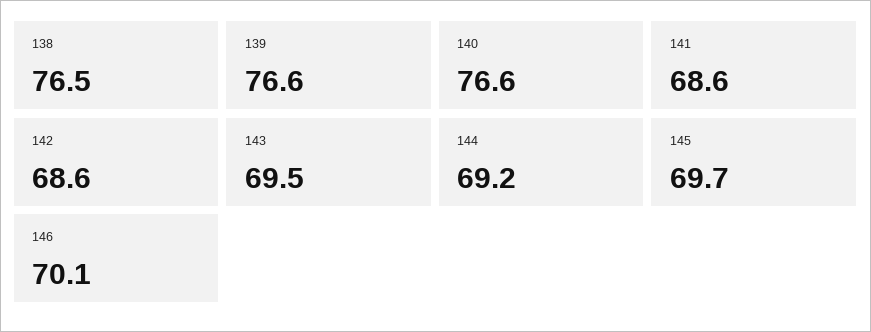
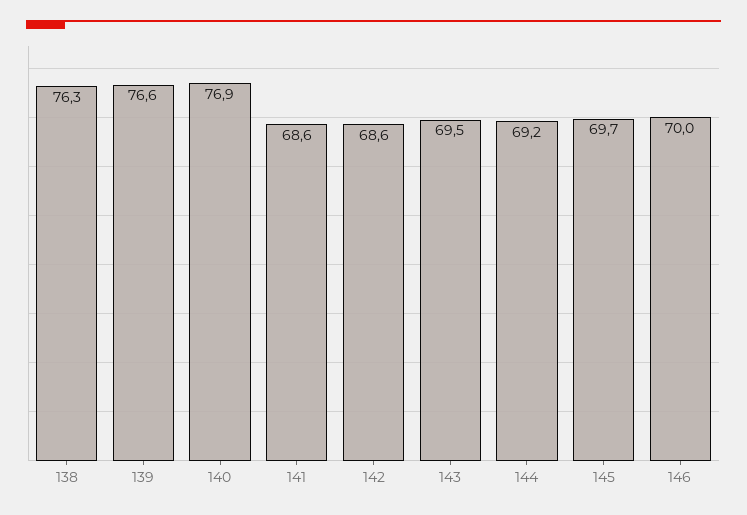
138: 76.5 -> 76.3
140: 76.6 -> 76.9
146: 70.1 -> 70

